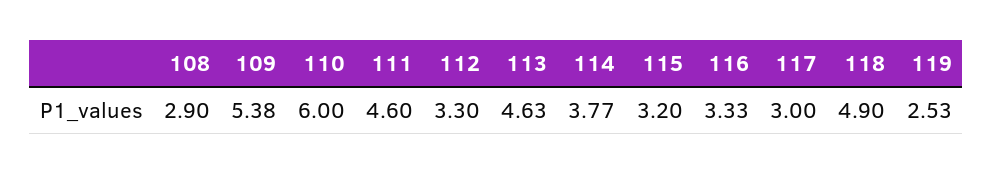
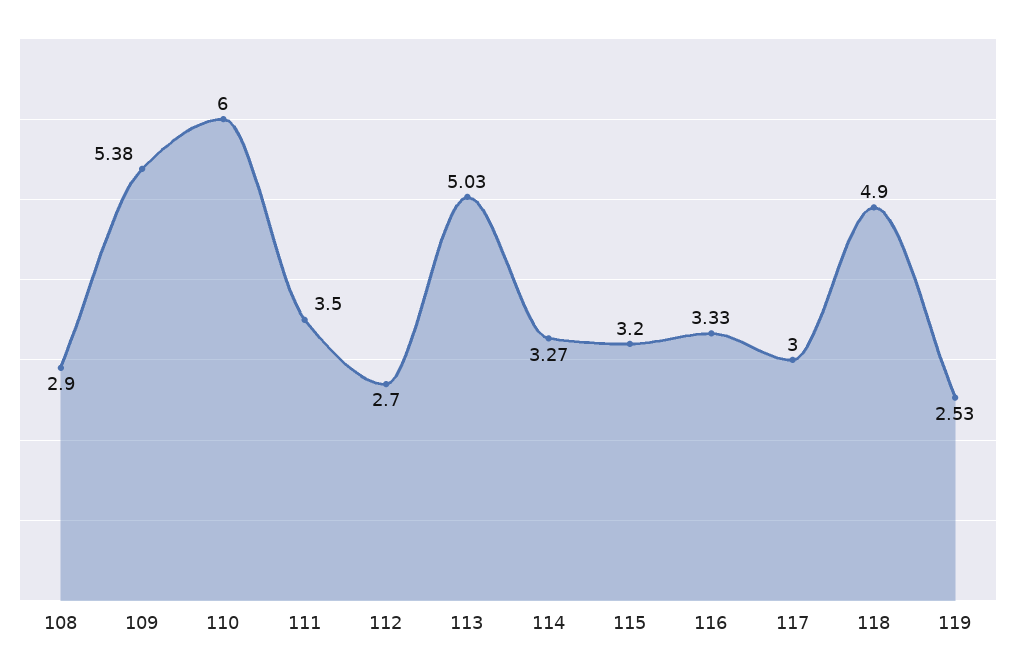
111: 4.6 -> 3.5
112: 3.3 -> 2.7
113: 4.63 -> 5.03
114: 3.77 -> 3.27

